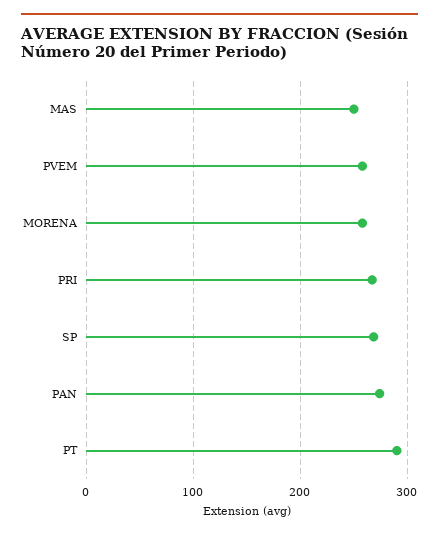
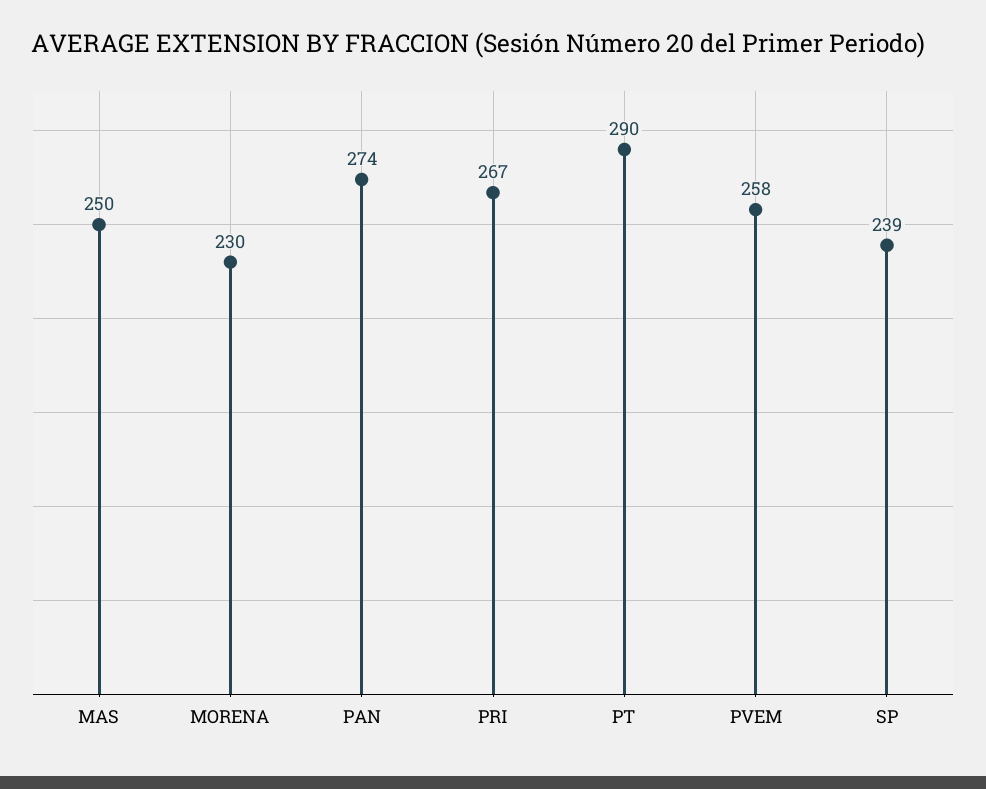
MORENA: 260 -> 230
SP: 270 -> 239

